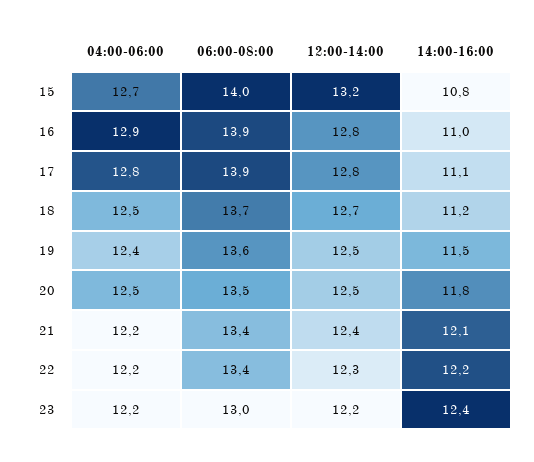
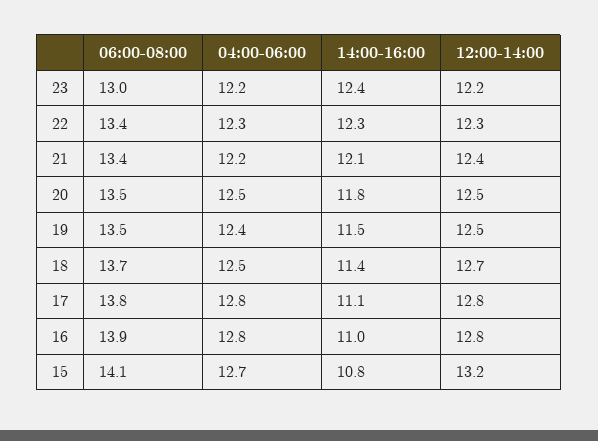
06:00-08:00, 15: 14 -> 14.1
04:00-06:00, 16: 12.9 -> 12.8
06:00-08:00, 17: 13.9 -> 13.8
14:00-16:00, 18: 11.2 -> 11.4
06:00-08:00, 19: 13.6 -> 13.5
04:00-06:00, 22: 12.2 -> 12.3
14:00-16:00, 22: 12.2 -> 12.3

